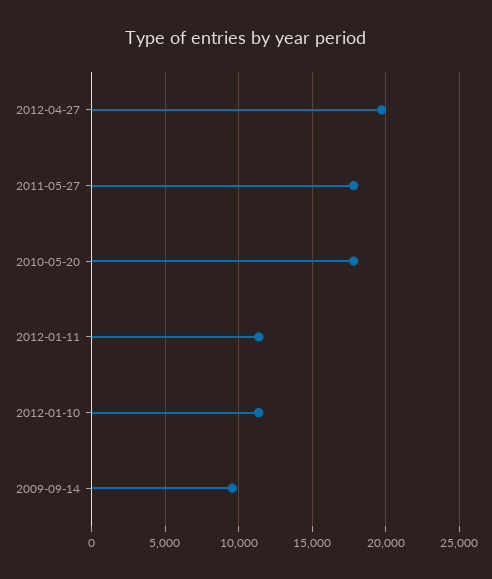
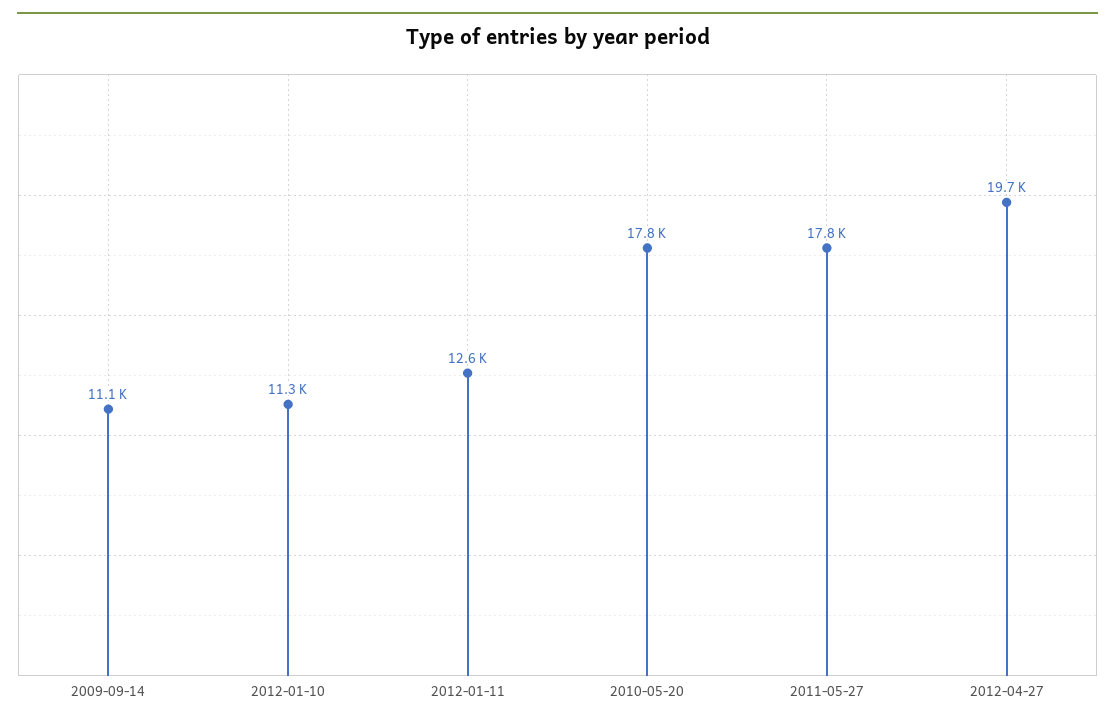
2012-01-11: 11500 -> 12600
2009-09-14: 9500 -> 11100

